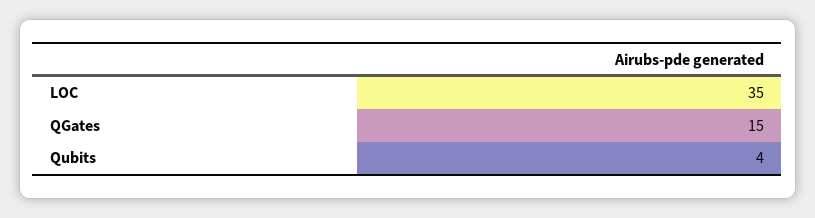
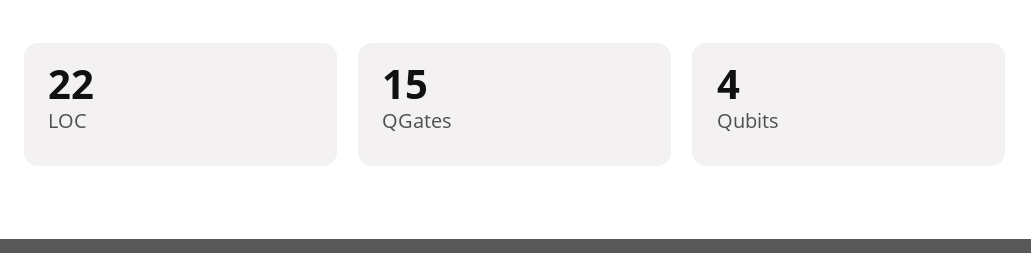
LOC: 35 -> 22

